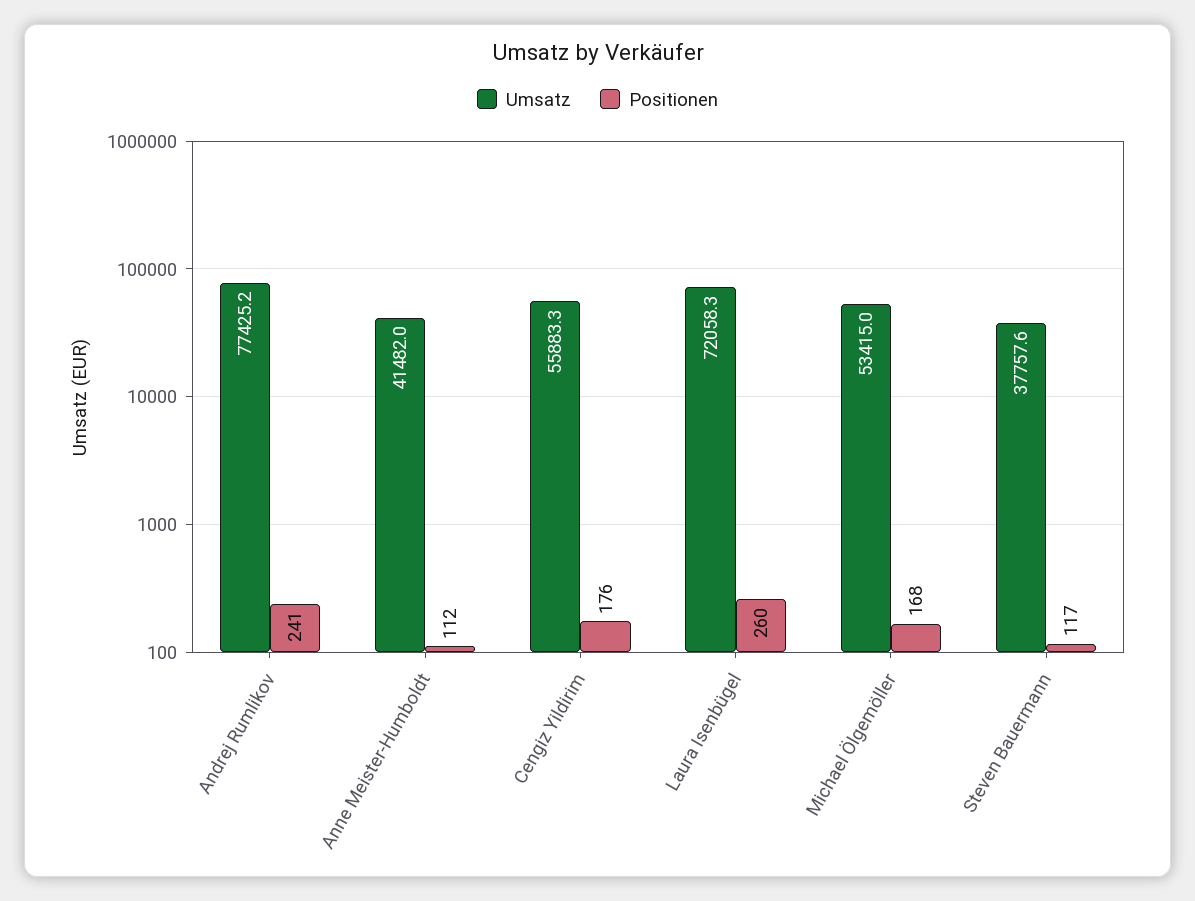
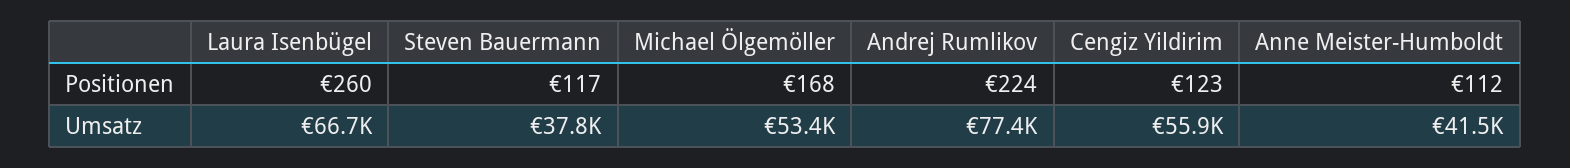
Positionen, Andrej Rumlikov: 241 -> 224
Positionen, Cengiz Yildirim: 176 -> 123
Umsatz, Laura Isenbügel: 72058.3 -> 66700

